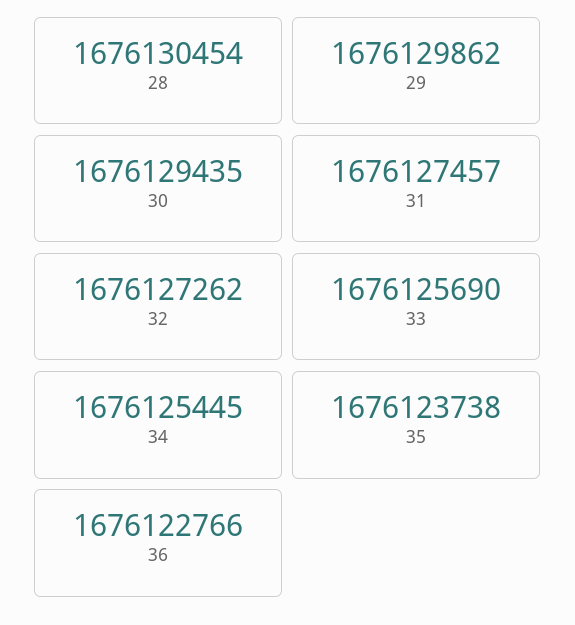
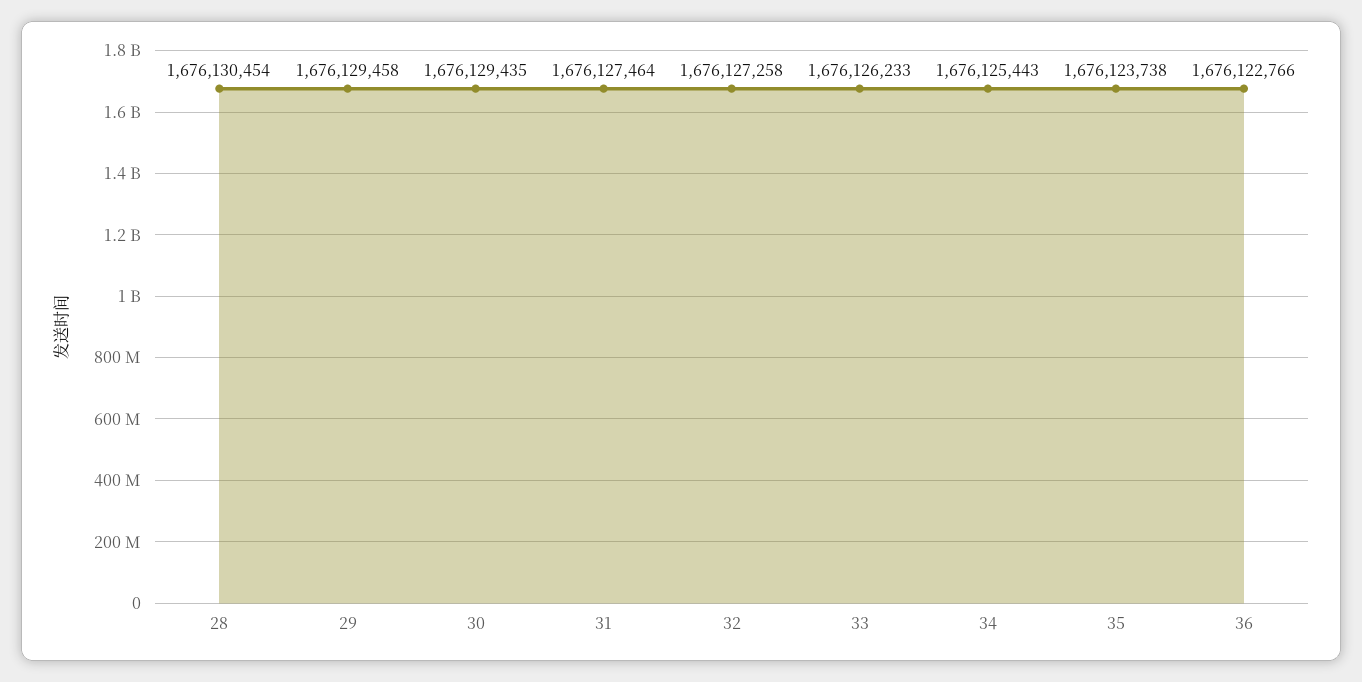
29: 1676129862 -> 1676129458
31: 1676127457 -> 1676127464
32: 1676127262 -> 1676127258
33: 1676125690 -> 1676126233
34: 1676125445 -> 1676125443

